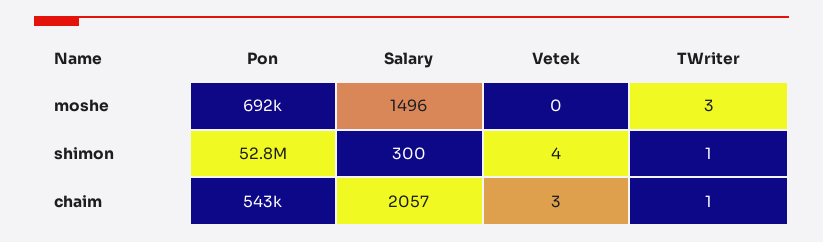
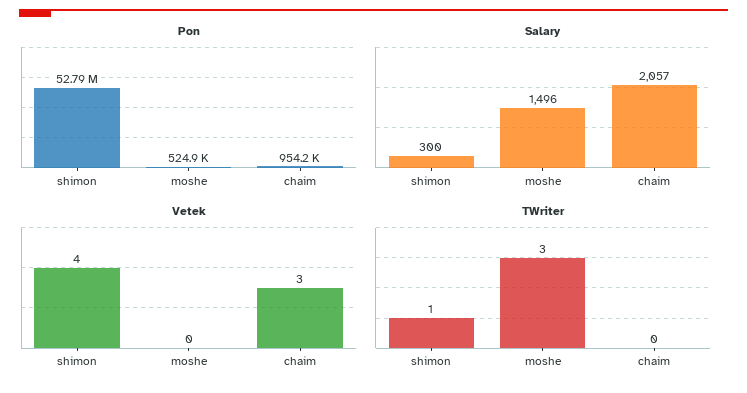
Pon, moshe: 692000 -> 524900
Pon, chaim: 543000 -> 954200
TWriter, chaim: 1 -> 0

